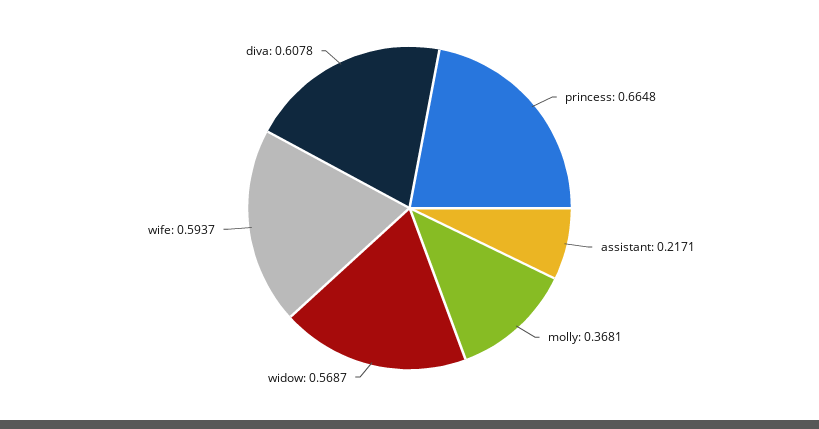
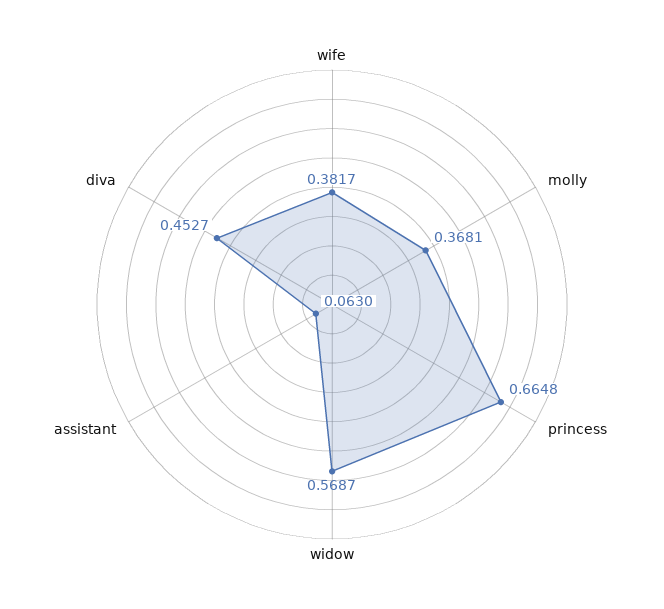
assistant: 0.2171 -> 0.063
wife: 0.5937 -> 0.3817
diva: 0.6078 -> 0.4527

